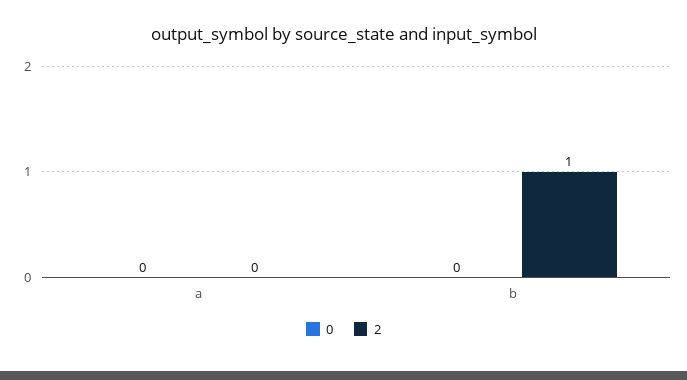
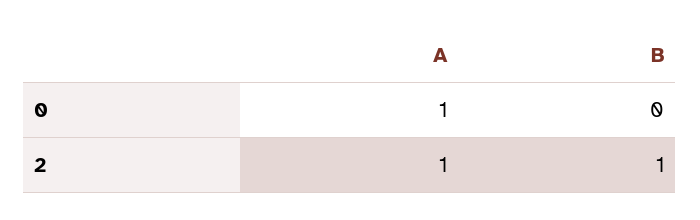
0, a: 0 -> 1
2, a: 0 -> 1

